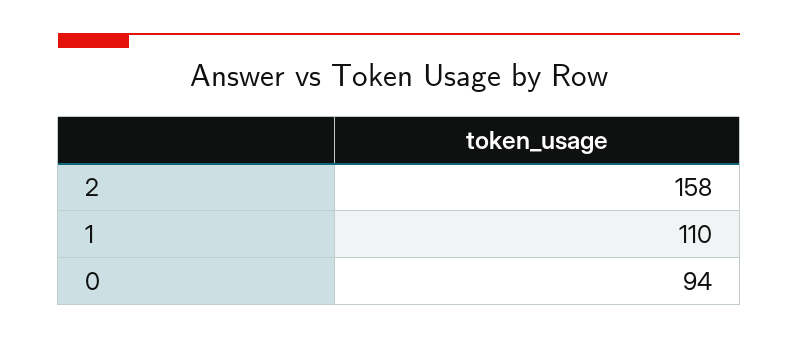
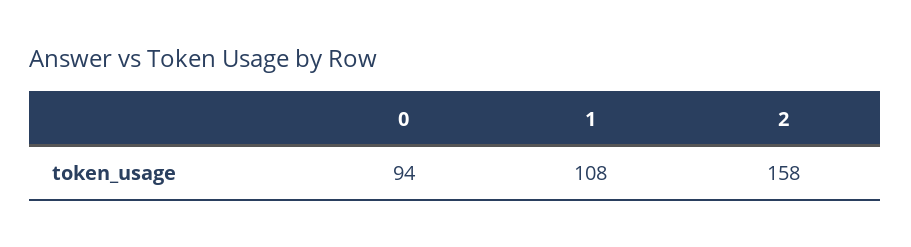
1: 110 -> 108

